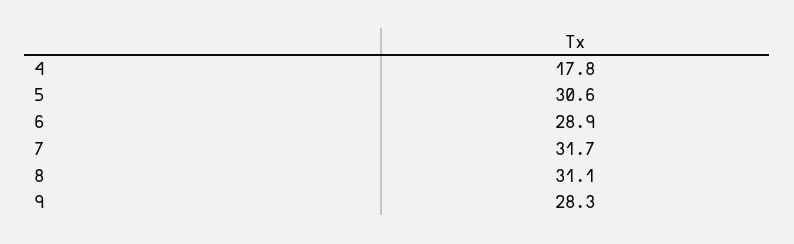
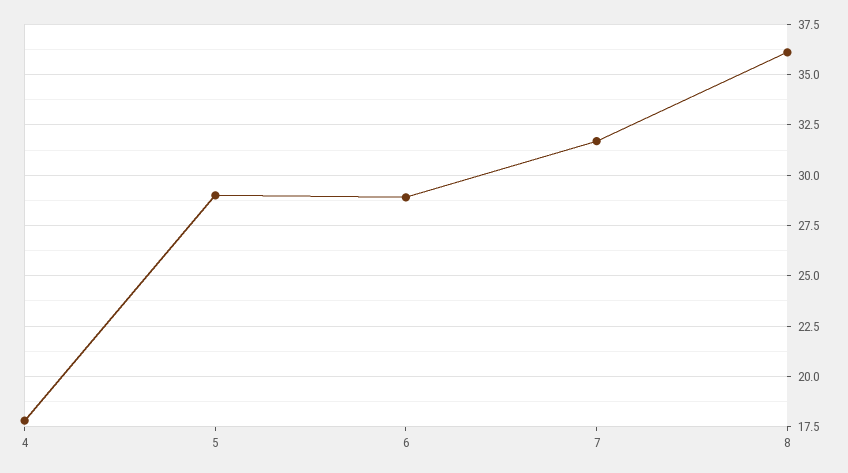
5: 30.6 -> 29
8: 31.1 -> 36
9: 28.3 -> none

